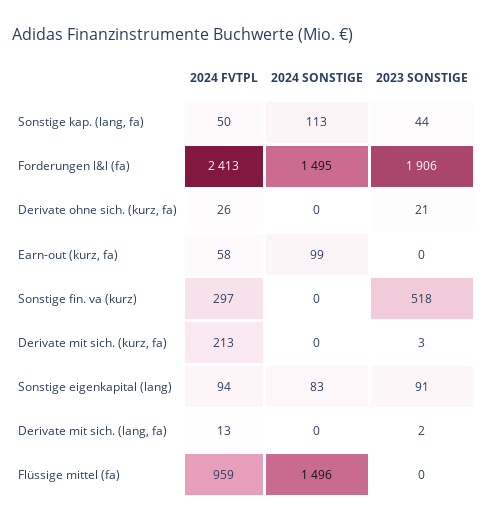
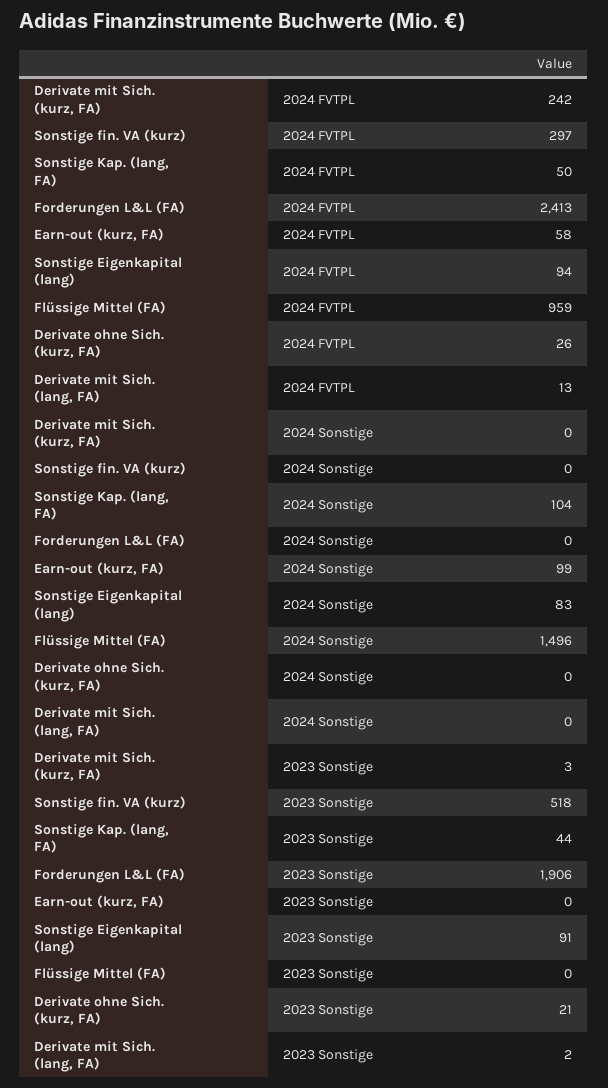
2024 SONSTIGE, Sonstige kap. (lang, fa): 113 -> 104
2024 SONSTIGE, Forderungen l&l (fa): 1495 -> 0
2024 FVTPL, Derivate mit sich. (kurz, fa): 213 -> 242

